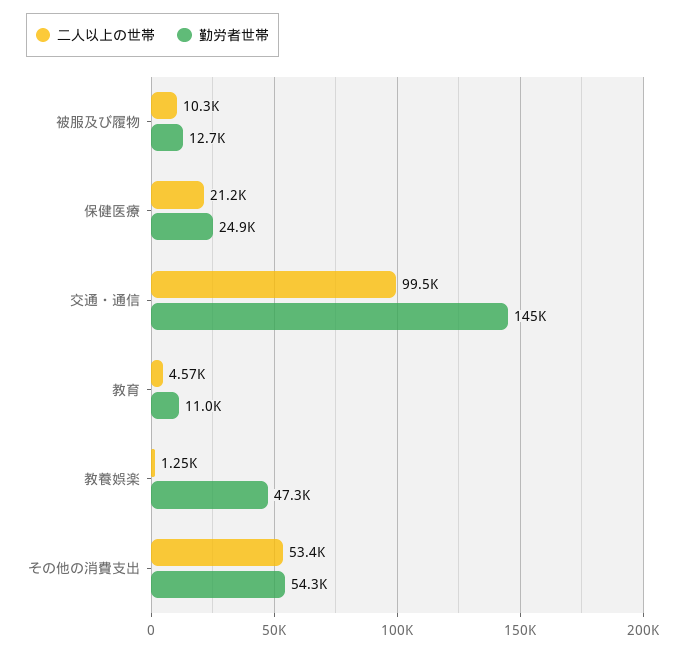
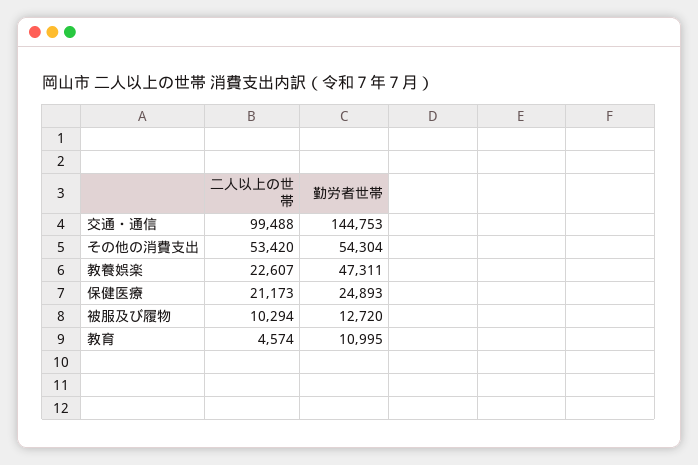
二人以上の世帯, 教養娯楽: 1250 -> 22607

